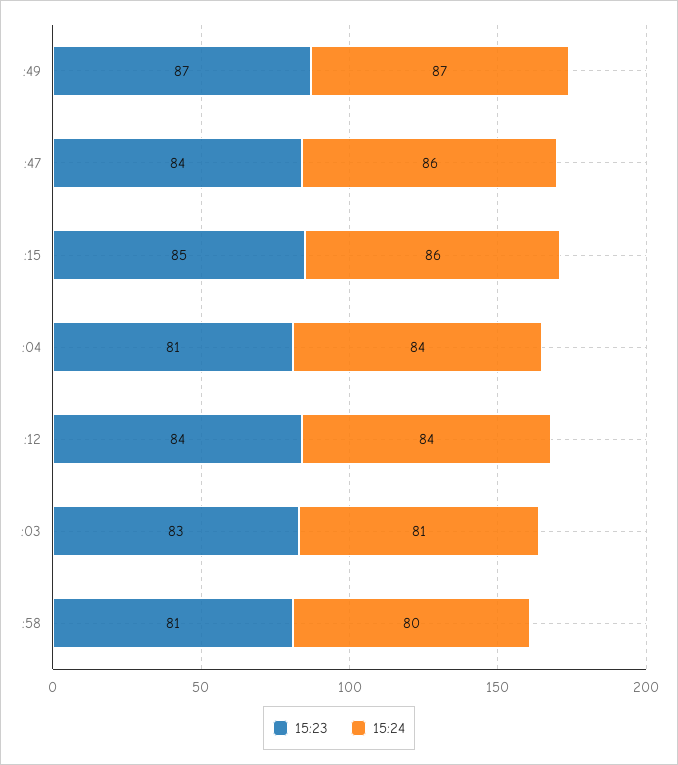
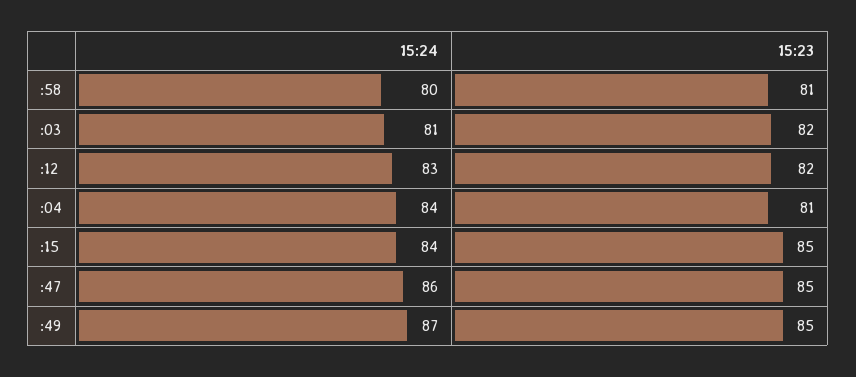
15:23, :49: 87 -> 85
15:23, :47: 84 -> 85
15:24, :15: 86 -> 84
15:23, :12: 84 -> 82
15:24, :12: 84 -> 83
15:23, :03: 83 -> 82

